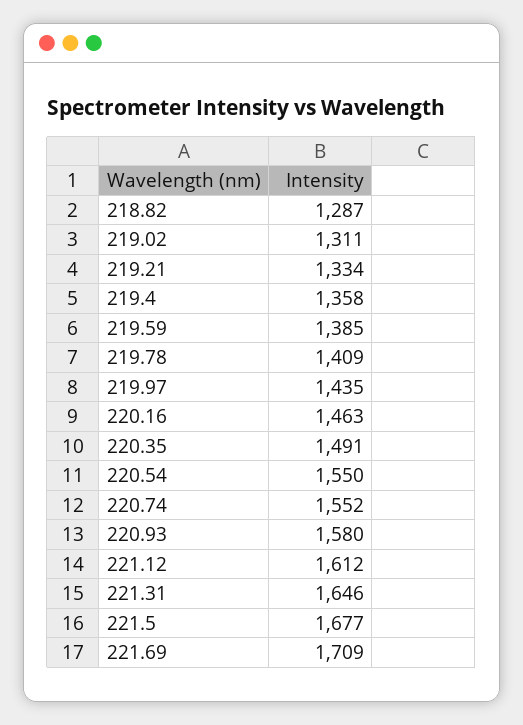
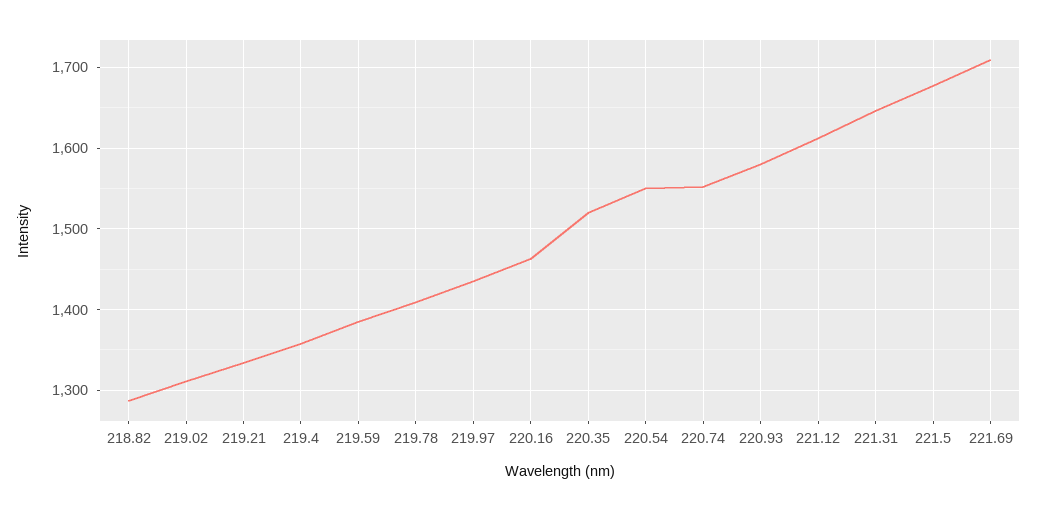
220.35: 1491 -> 1520

